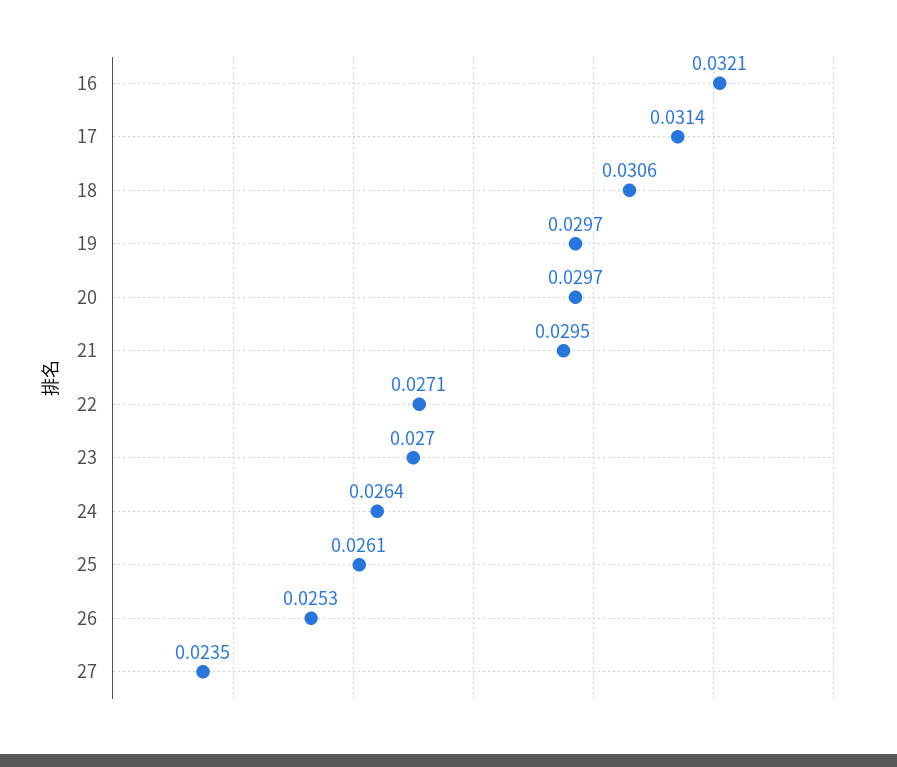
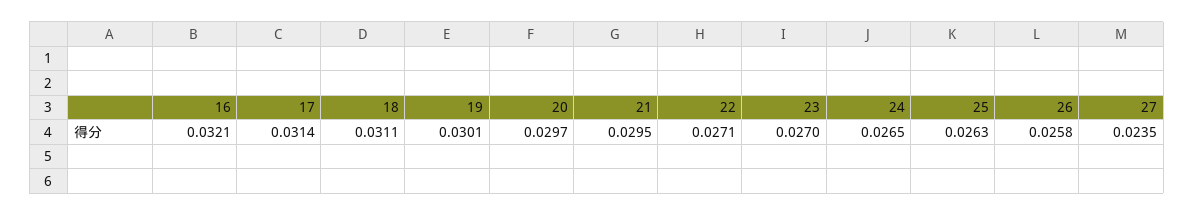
18: 0.0306 -> 0.0311
19: 0.0297 -> 0.0301
24: 0.0264 -> 0.0265
25: 0.0261 -> 0.0263
26: 0.0253 -> 0.0258

